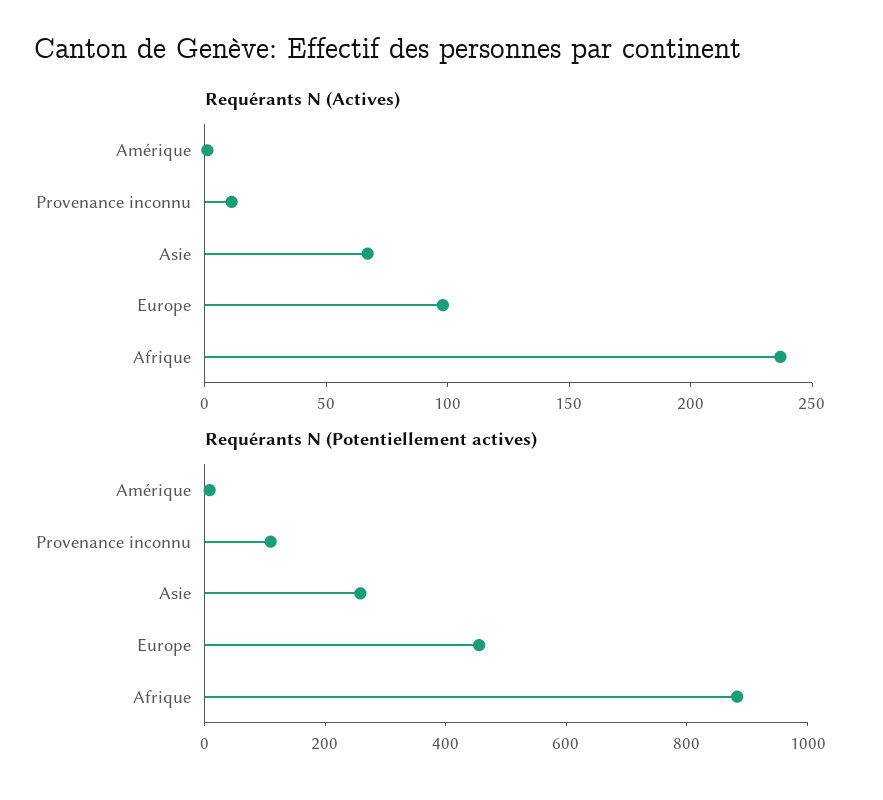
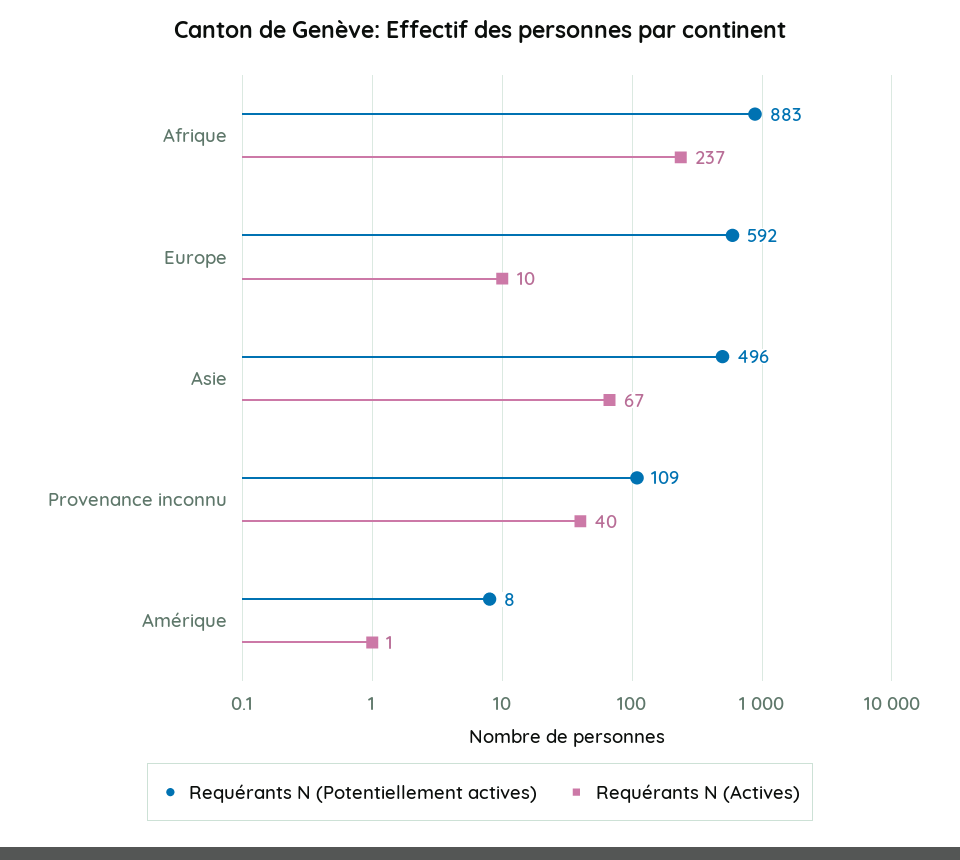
Requérants N (Actives), Provenance inconnu: 10 -> 40
Requérants N (Actives), Europe: 100 -> 10
Requérants N (Potentiellement actives), Asie: 250 -> 496
Requérants N (Potentiellement actives), Europe: 450 -> 592

